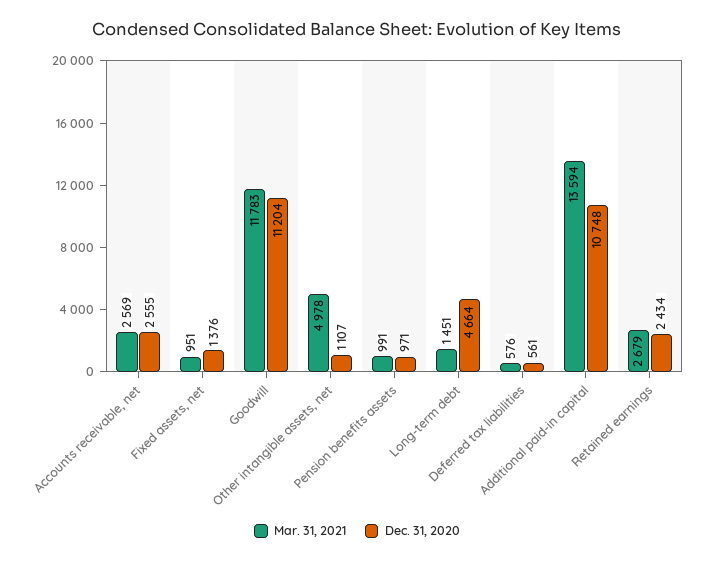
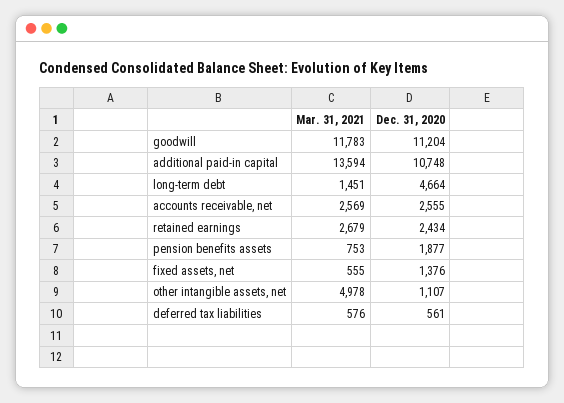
Mar. 31, 2021, Fixed assets, net: 951 -> 555
Mar. 31, 2021, Pension benefits assets: 991 -> 753
Dec. 31, 2020, Pension benefits assets: 971 -> 1877

